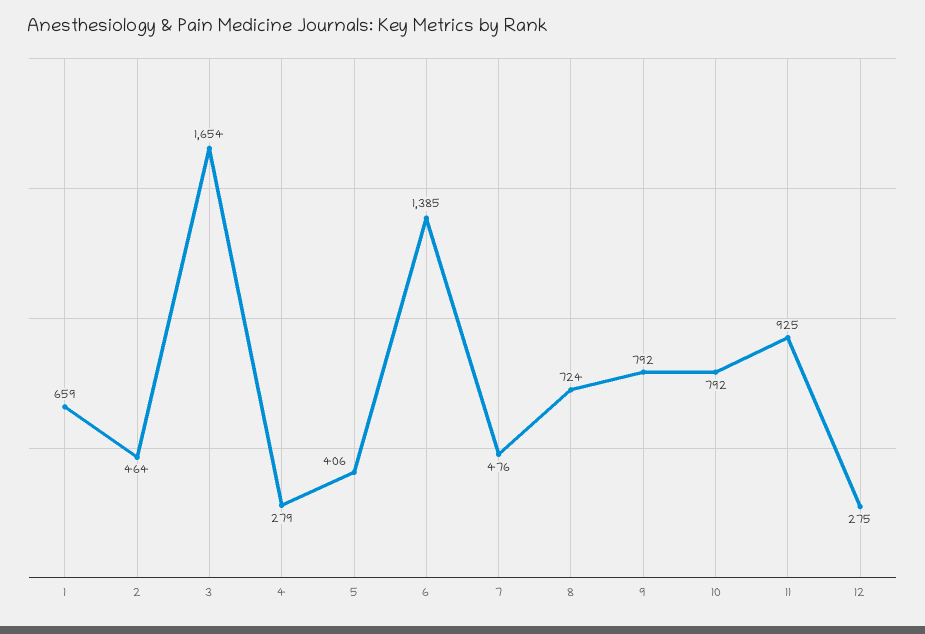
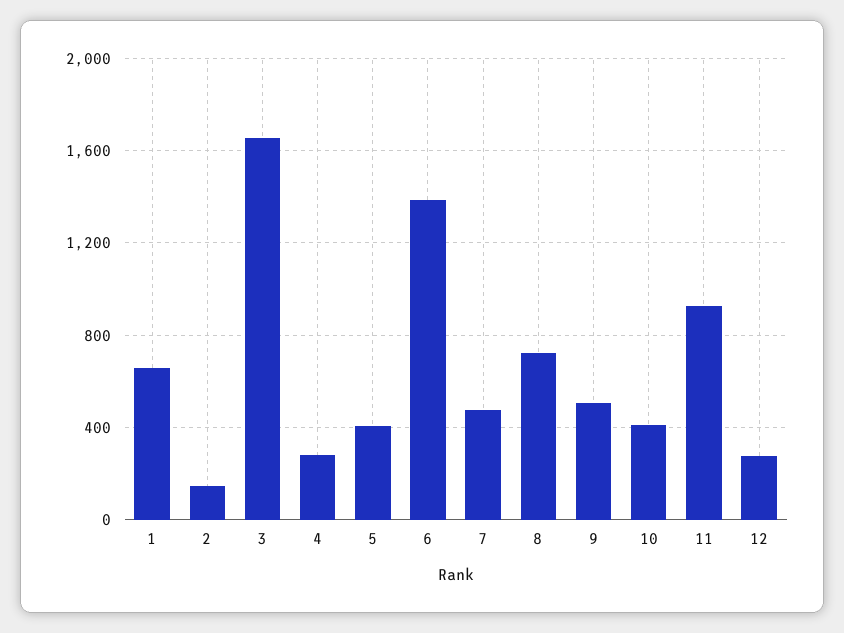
2: 464 -> 150
9: 792 -> 500
10: 792 -> 400

